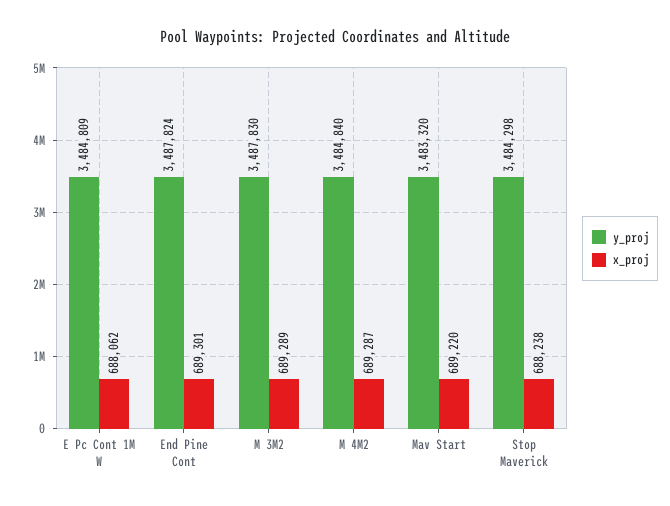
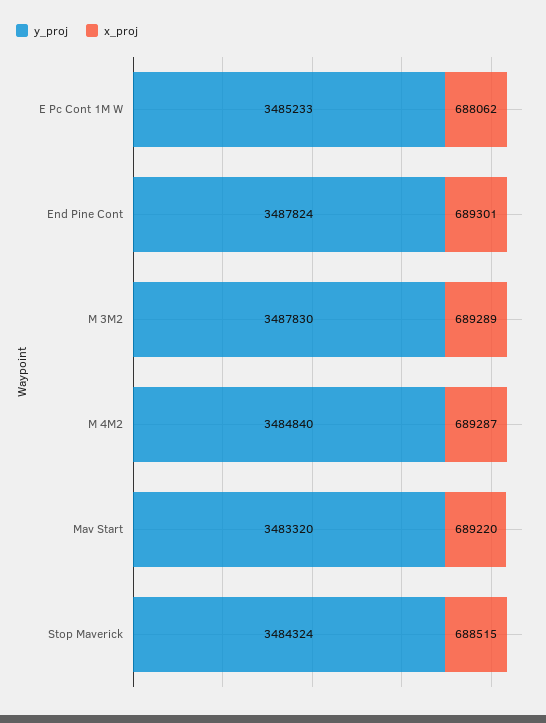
y_proj, E Pc Cont 1M W: 3484809 -> 3485233
y_proj, Stop Maverick: 3484298 -> 3484324
x_proj, Stop Maverick: 688238 -> 688515

